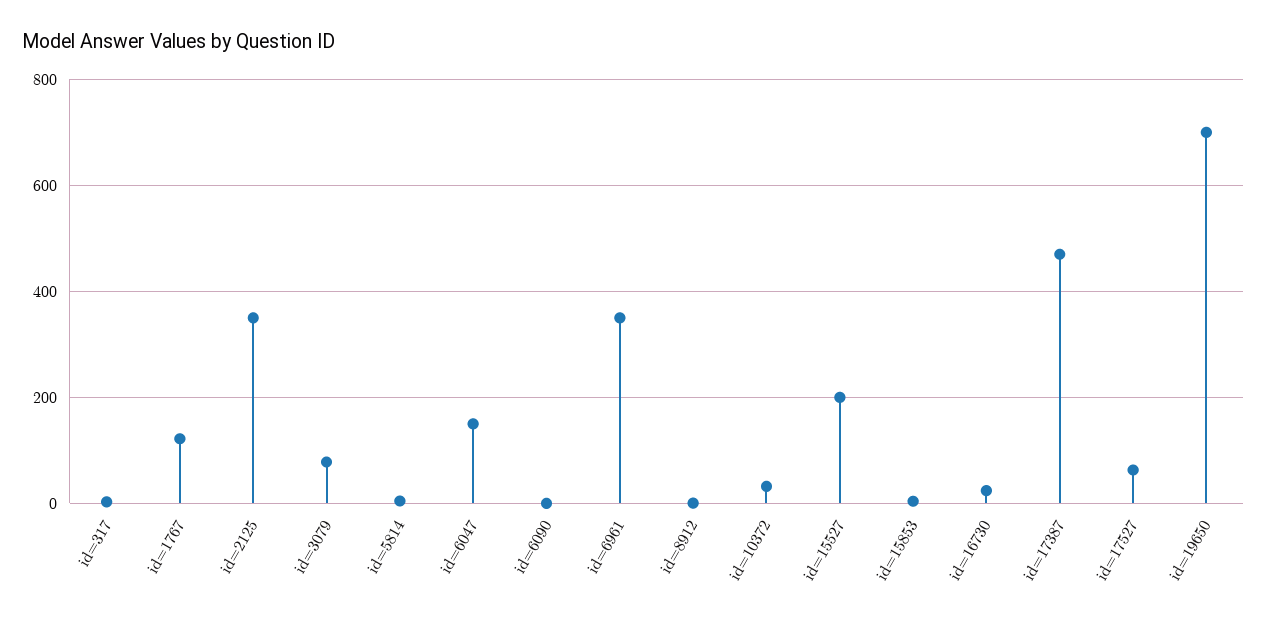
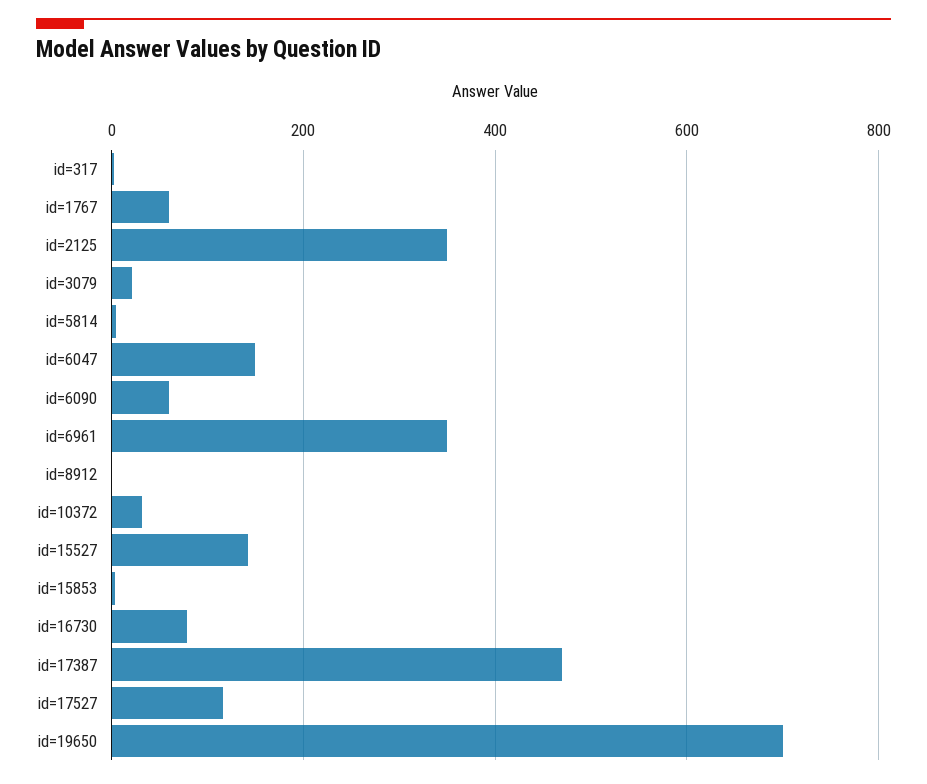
id=1767: 120 -> 60
id=3079: 80 -> 20
id=6090: 0 -> 60
id=15527: 200 -> 140
id=16730: 20 -> 80
id=17527: 60 -> 120

